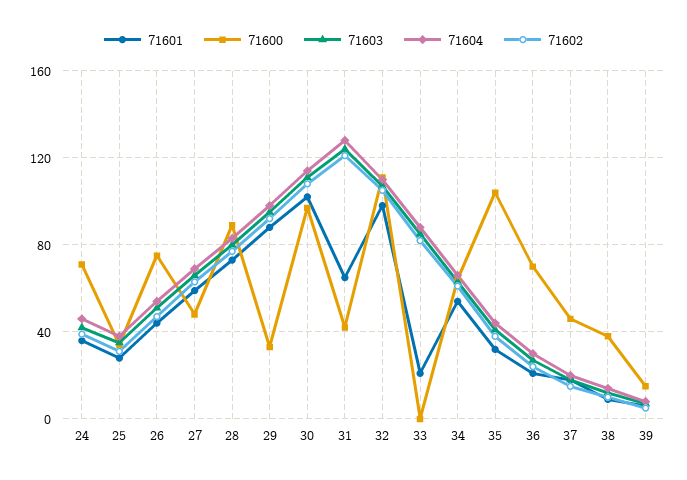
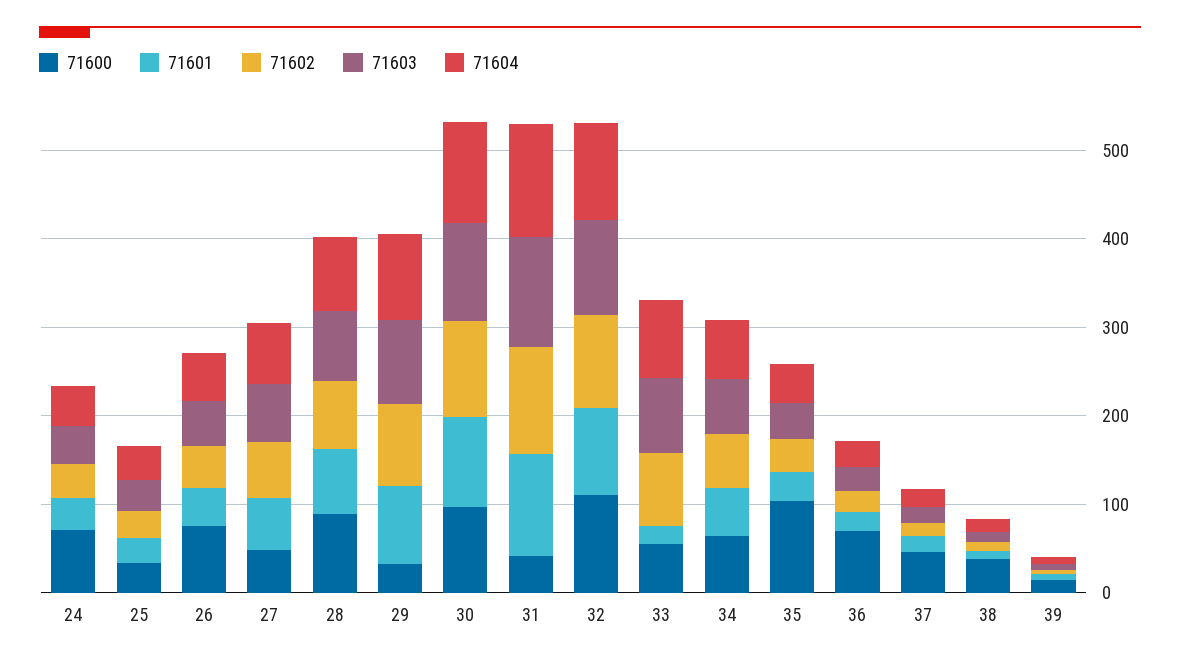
71601, 31: 65 -> 120
71600, 33: 0 -> 60

